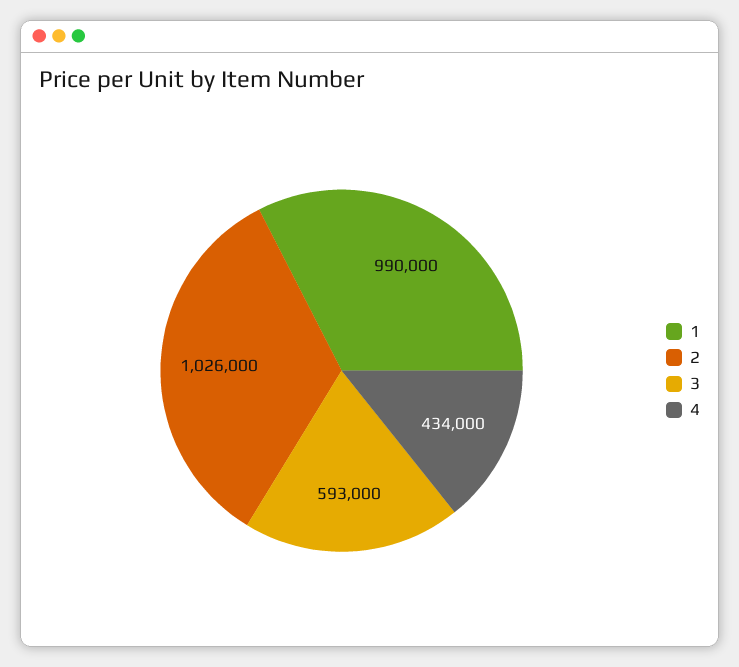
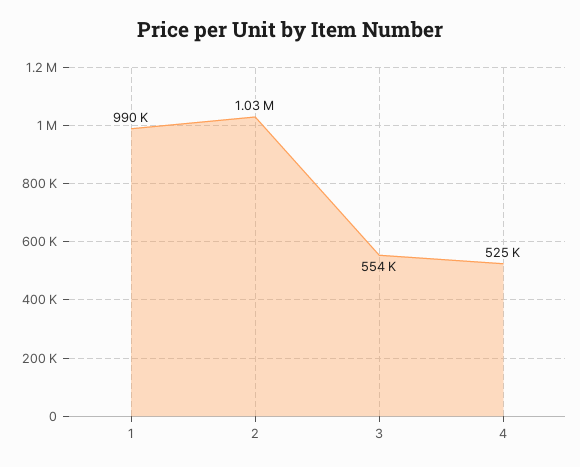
3: 593000 -> 554000
4: 434000 -> 525000

